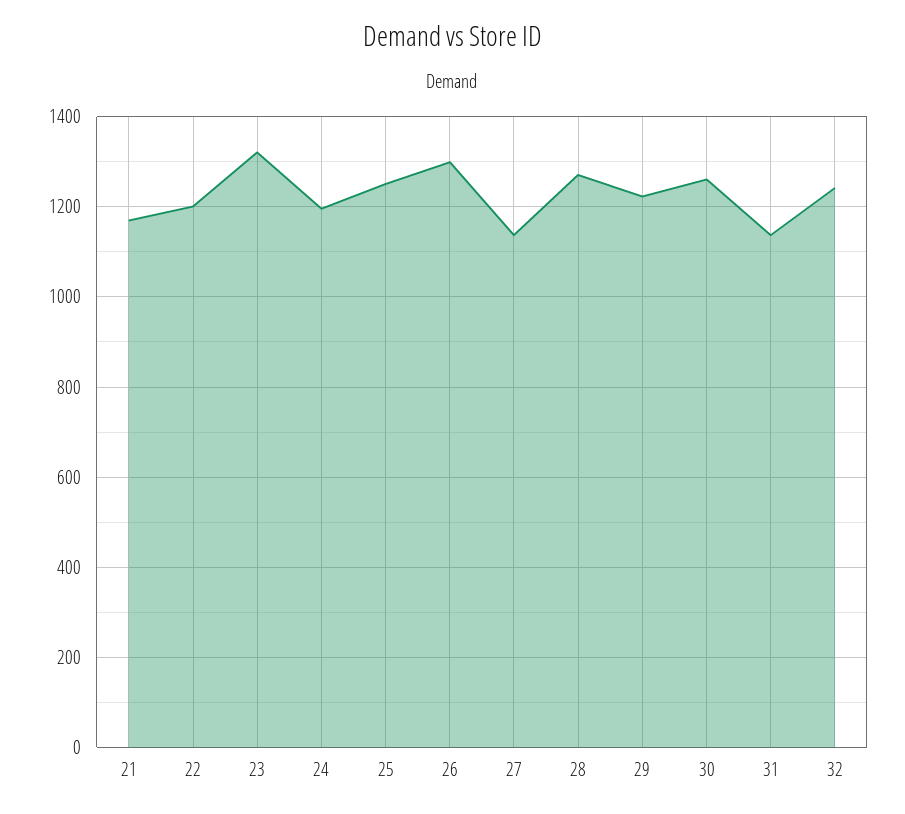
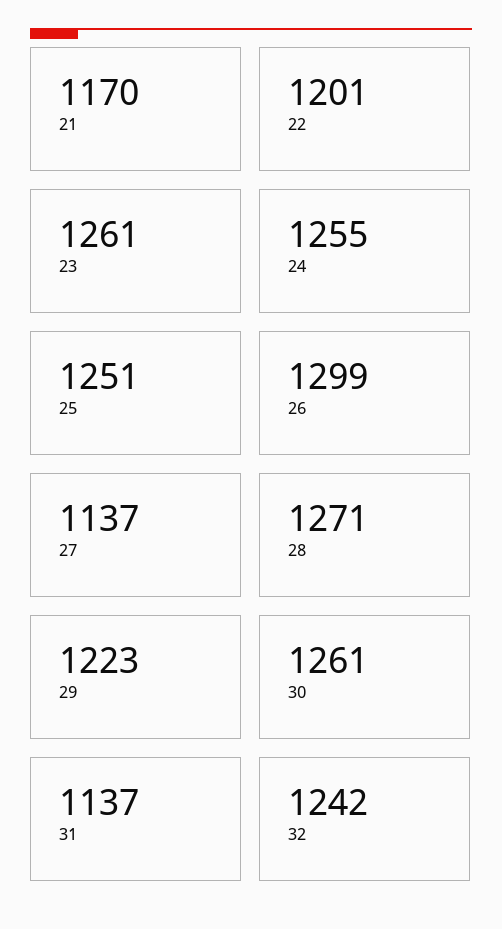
23: 1320 -> 1261
24: 1200 -> 1255

